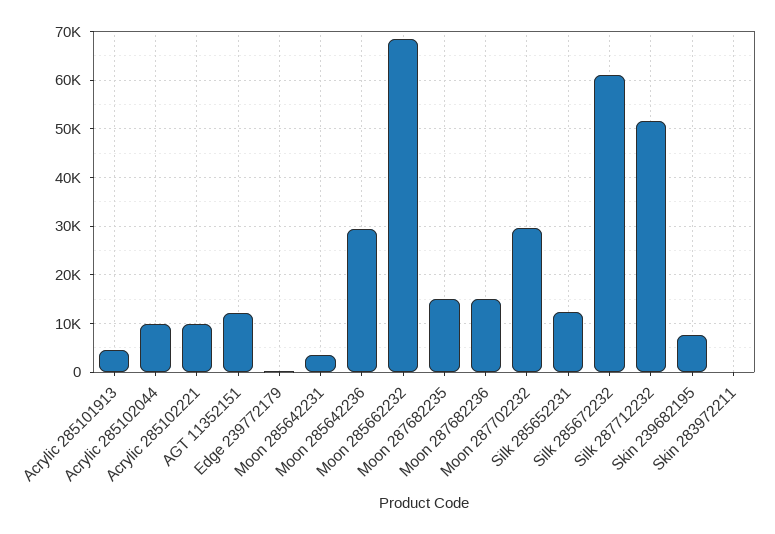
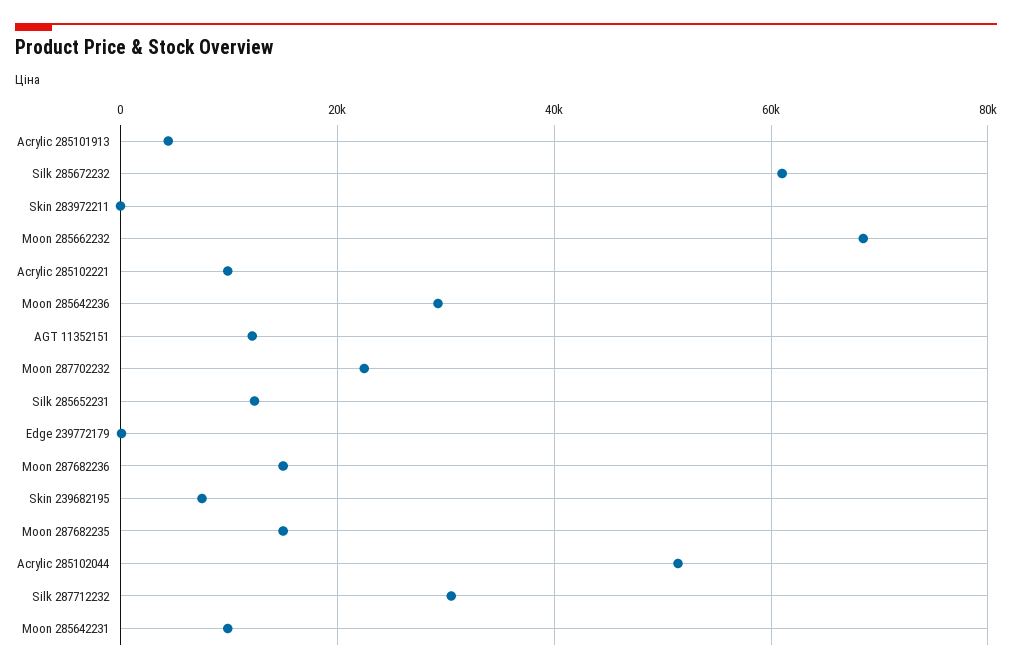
Acrylic 285102044: 10000 -> 52000
Moon 285642231: 4000 -> 10000
Moon 287702232: 30000 -> 22000
Silk 287712232: 52000 -> 30000

